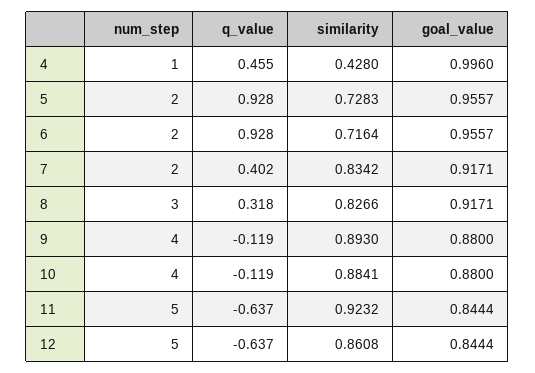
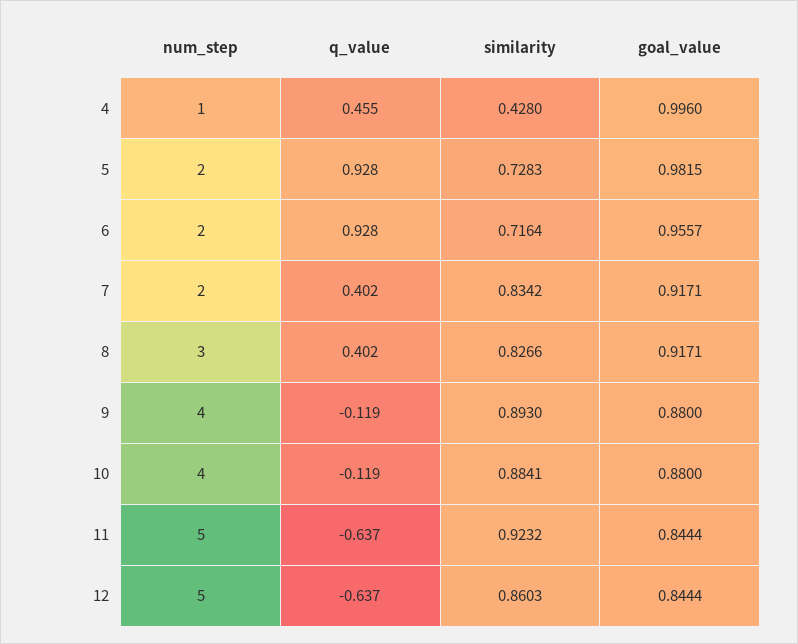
goal_value, 5: 0.9557 -> 0.9815
q_value, 8: 0.318 -> 0.402
similarity, 12: 0.8608 -> 0.8603

